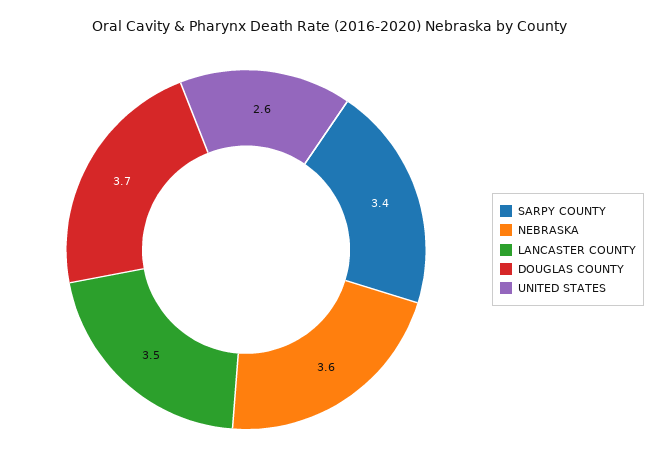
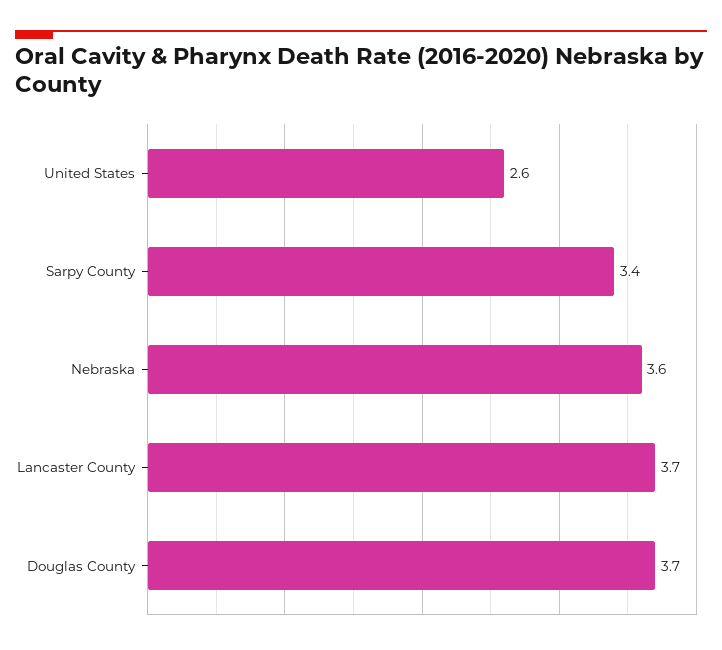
LANCASTER COUNTY: 3.5 -> 3.7

